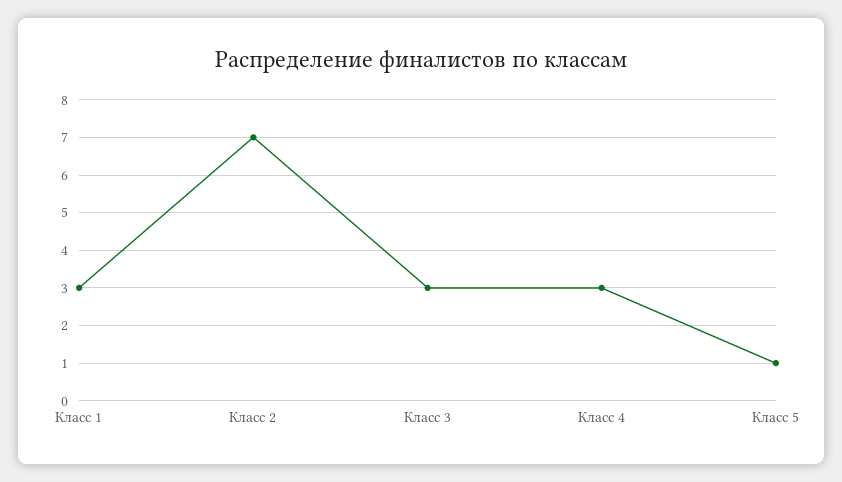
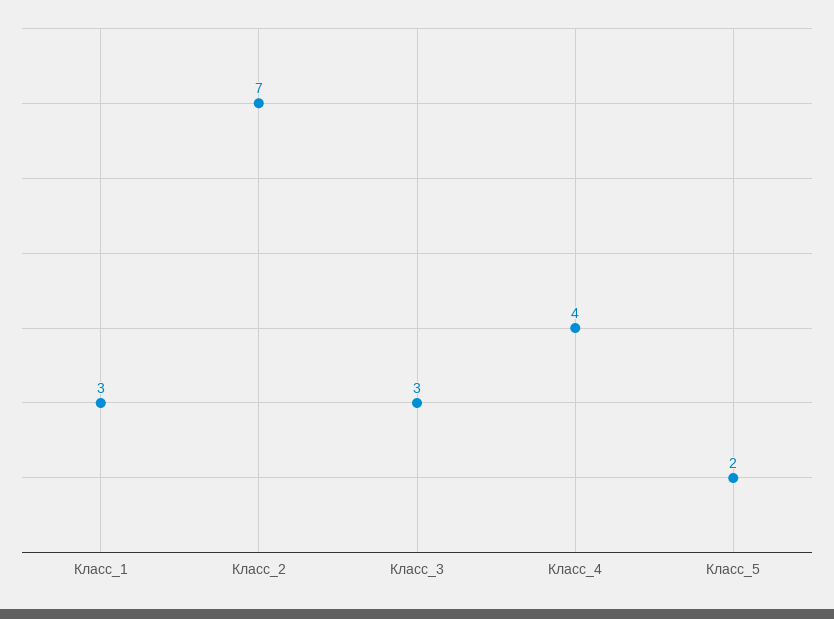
Класс 4: 3 -> 4
Класс 5: 1 -> 2

